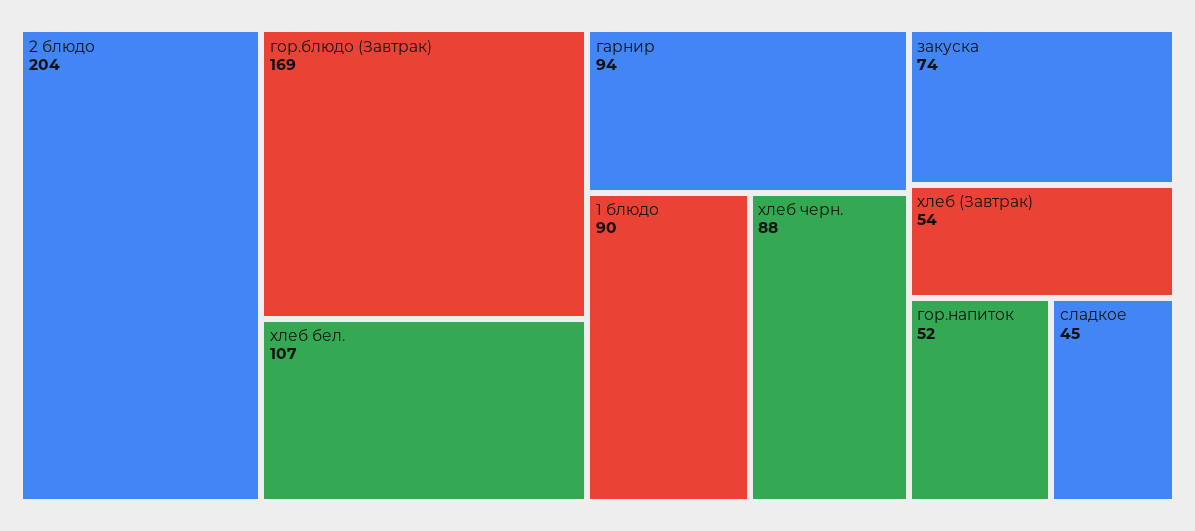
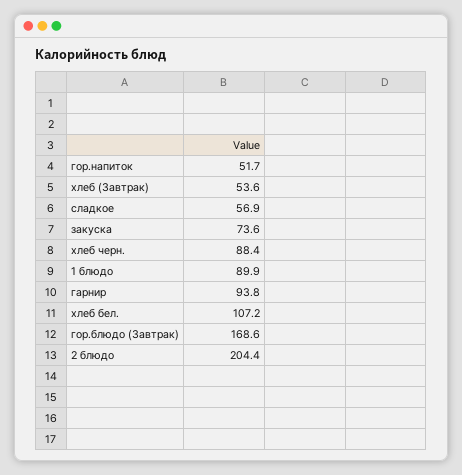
сладкое: 45 -> 56.9

